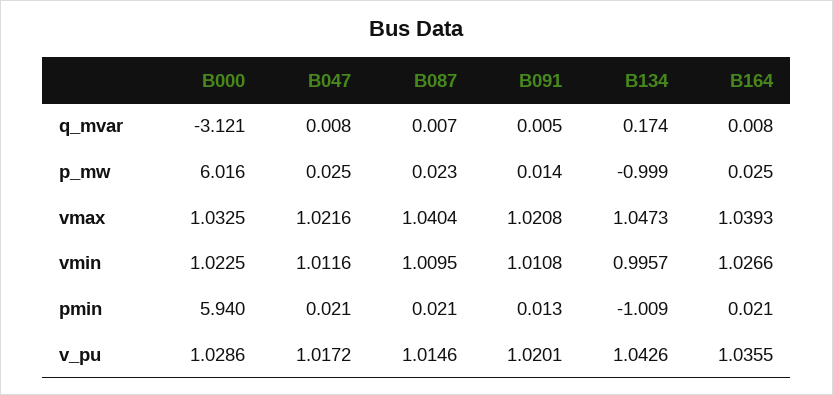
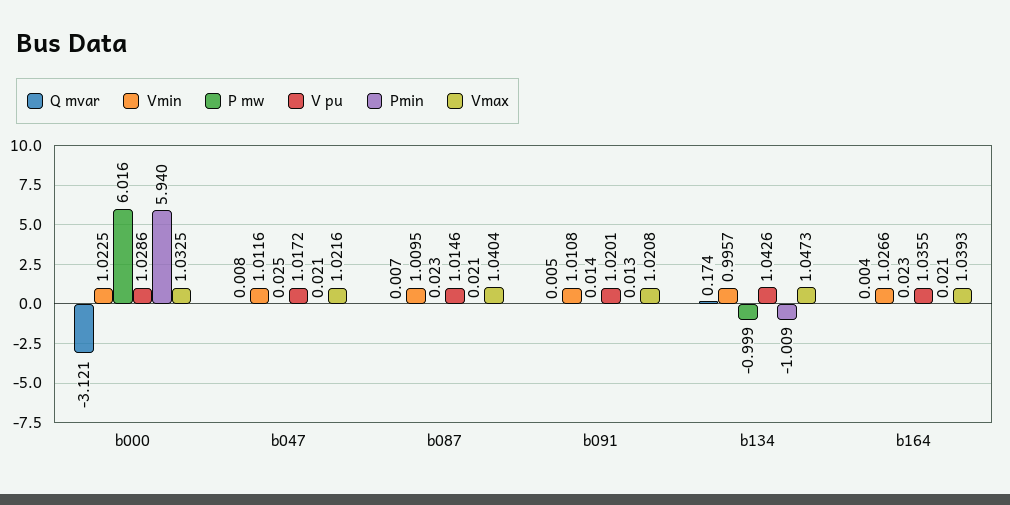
q_mvar, B164: 0.008 -> 0.004
p_mw, B164: 0.025 -> 0.023

